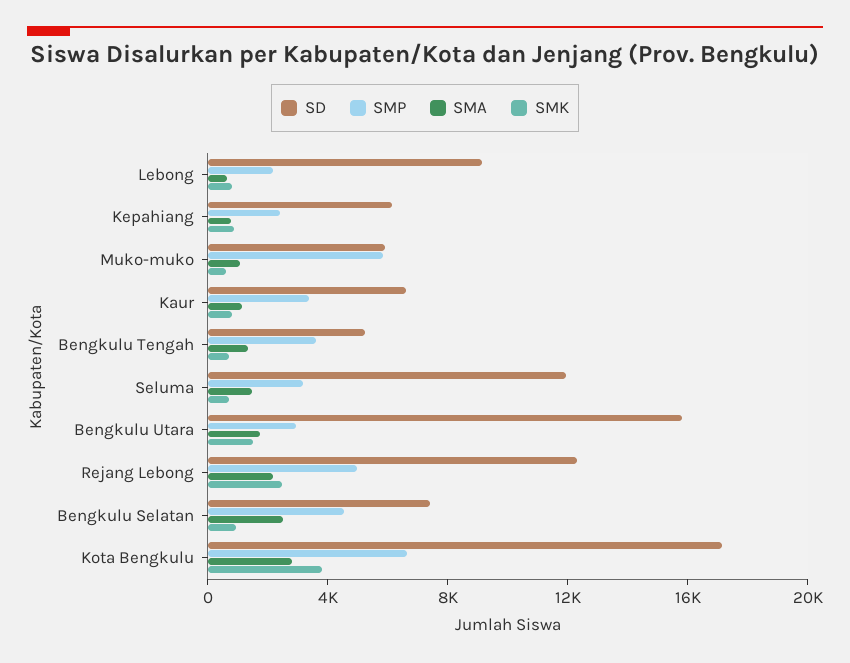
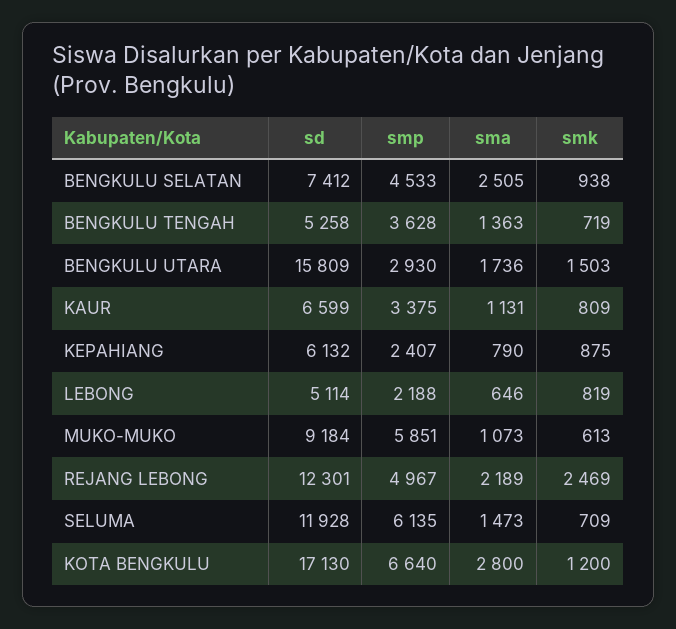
SD, Lebong: 9000 -> 5114
SD, Muko-muko: 6000 -> 9184
SMP, Seluma: 3000 -> 6135
SMK, Kota Bengkulu: 4000 -> 1200

